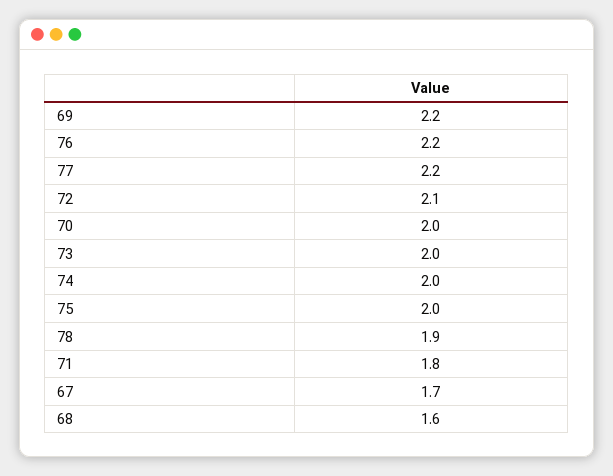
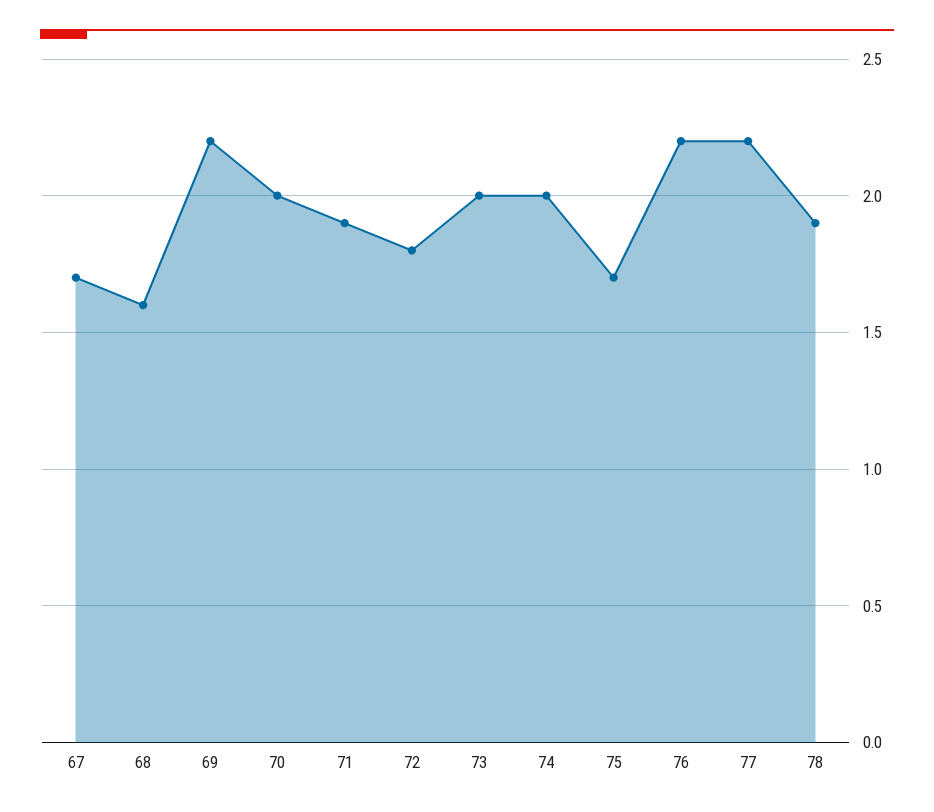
72: 2.1 -> 1.8
75: 2 -> 1.7
71: 1.8 -> 1.9

